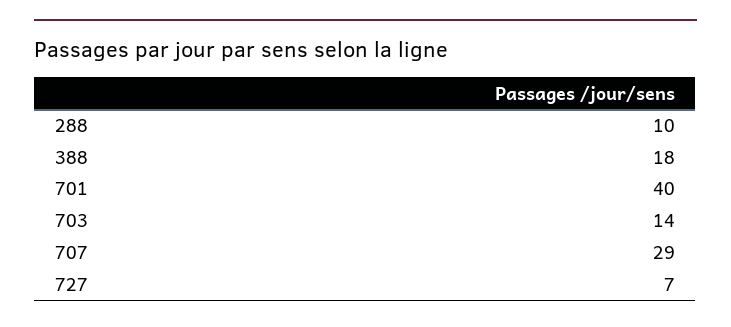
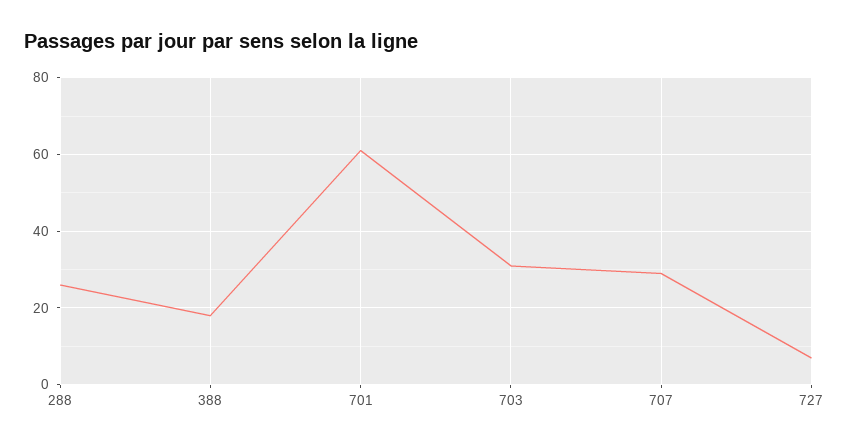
288: 10 -> 25
701: 40 -> 60
703: 14 -> 30

